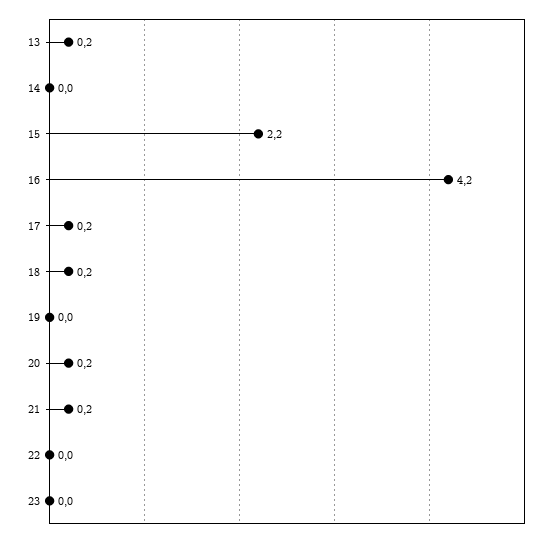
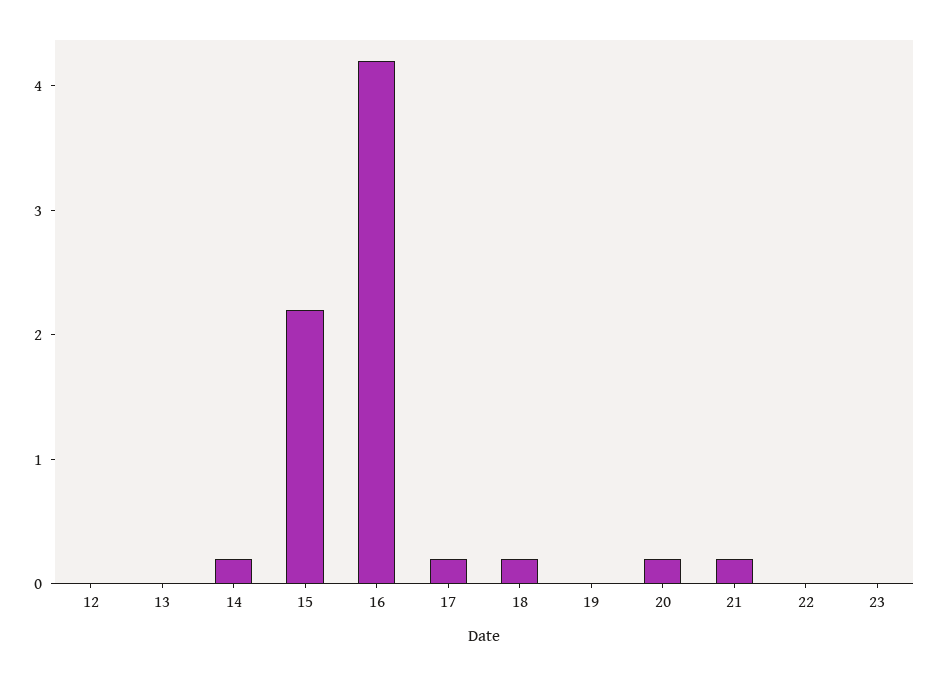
13: 0.2 -> 0
14: 0 -> 0.2
12: none -> 0

